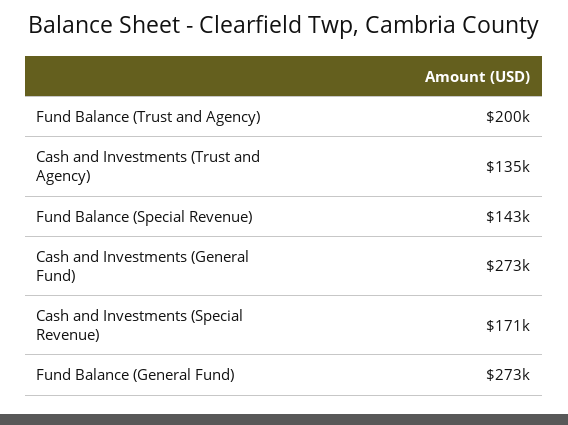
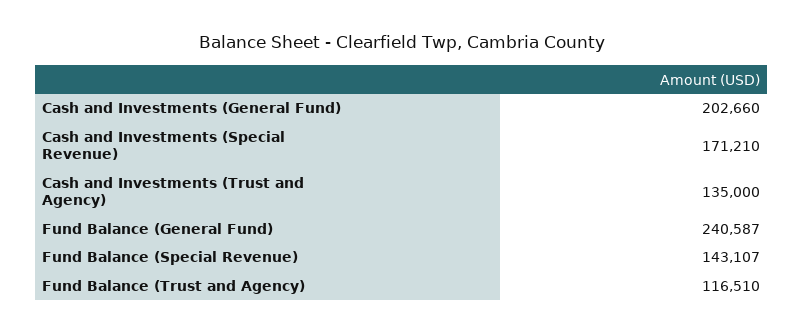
Fund Balance (Trust and Agency): 200000 -> 116510
Cash and Investments (General Fund): 273000 -> 202660
Fund Balance (General Fund): 273000 -> 240587

